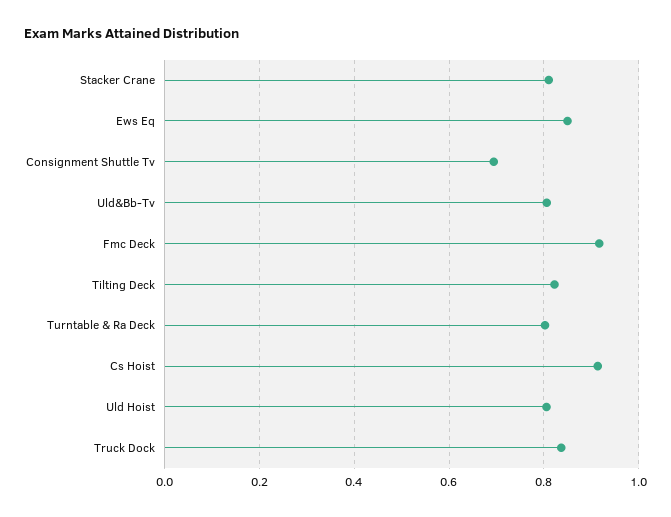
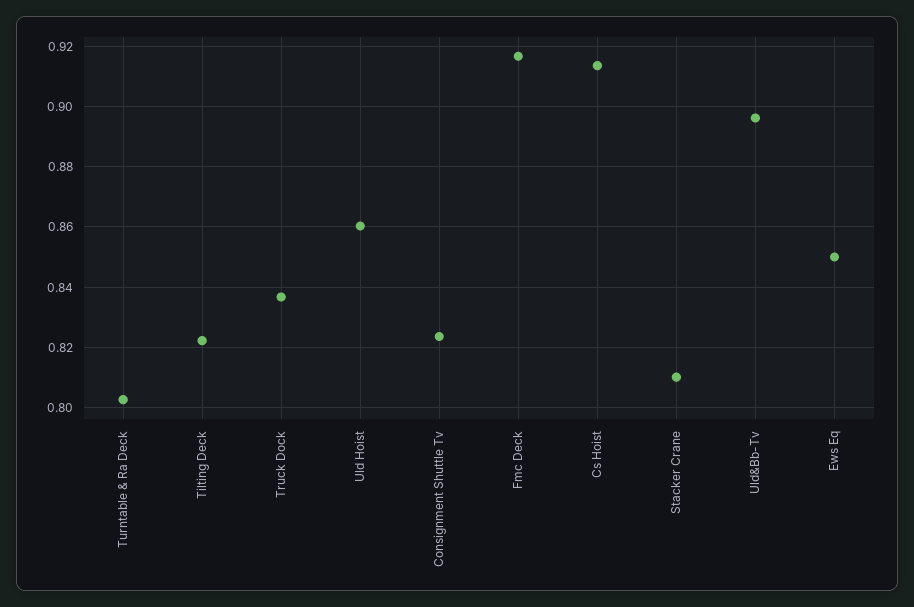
Consignment Shuttle Tv: 0.7 -> 0.824
Uld&Bb-Tv: 0.8 -> 0.896
Uld Hoist: 0.8 -> 0.86

